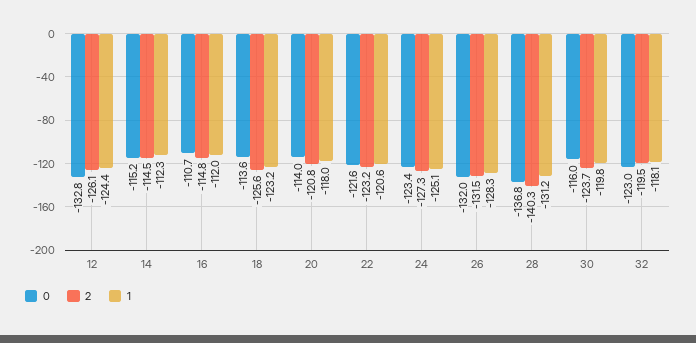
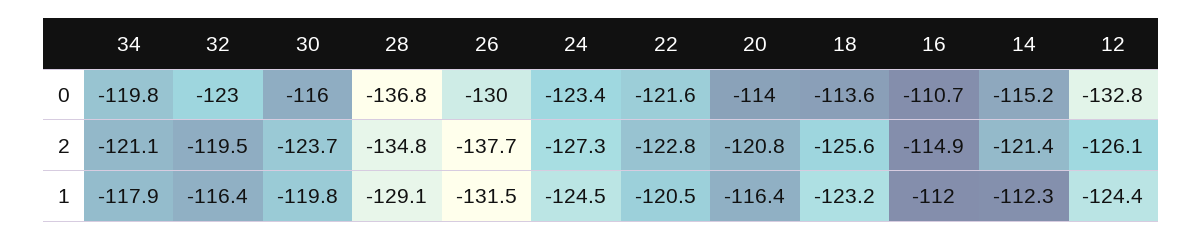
2, 14: -114.5 -> -121.4
2, 16: -114.8 -> -114.9
1, 20: -118 -> -116.4
2, 22: -123.2 -> -122.8
1, 22: -120.6 -> -120.5
1, 24: -125.1 -> -124.5
0, 26: -132 -> -130
2, 26: -131.5 -> -137.7
1, 26: -128.3 -> -131.5
2, 28: -140.3 -> -134.8
1, 28: -131.2 -> -129.1
1, 32: -118.1 -> -116.4
0, 34: none -> -119.8
2, 34: none -> -121.1
1, 34: none -> -117.9

